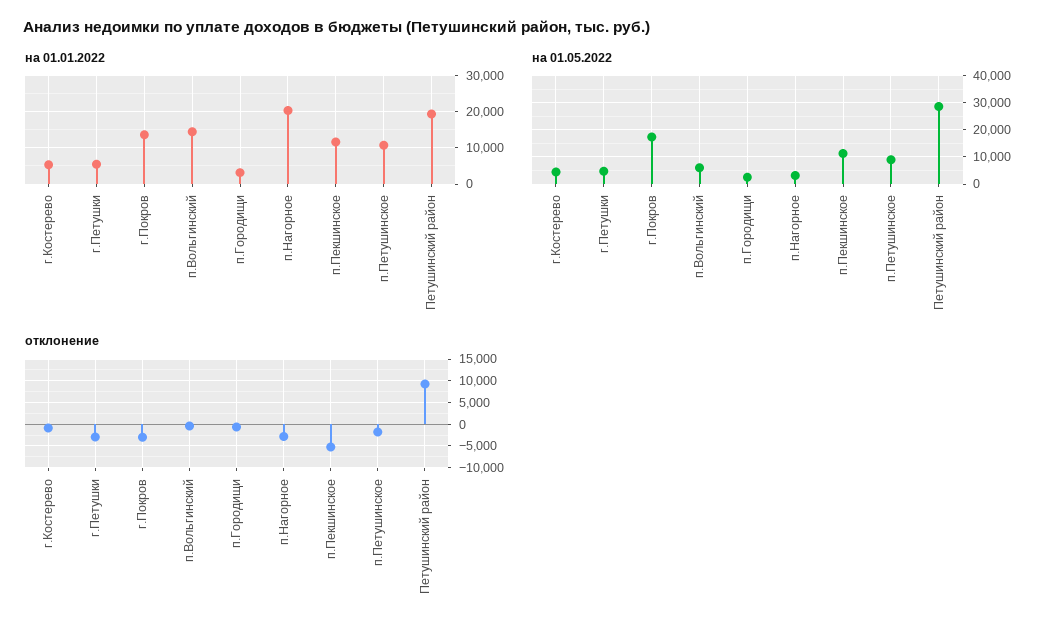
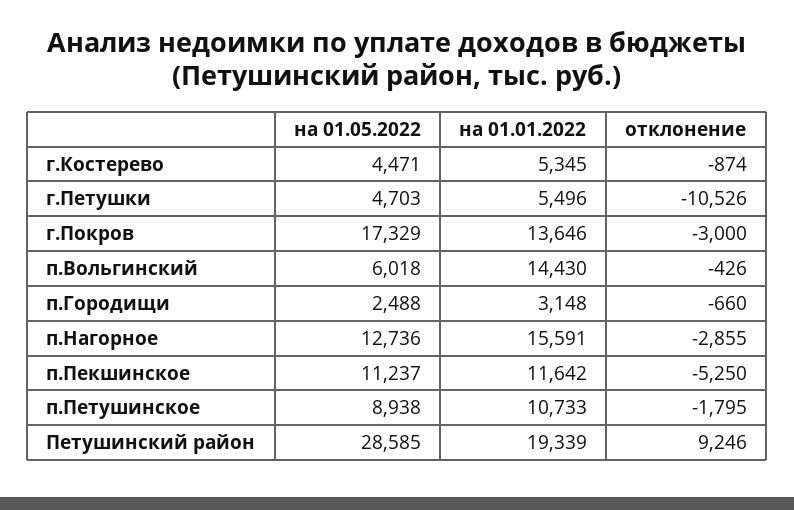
на 01.01.2022, п.Нагорное: 20000 -> 15591
на 01.05.2022, п.Нагорное: 2500 -> 12736
отклонение, г.Петушки: -2500 -> -10526

